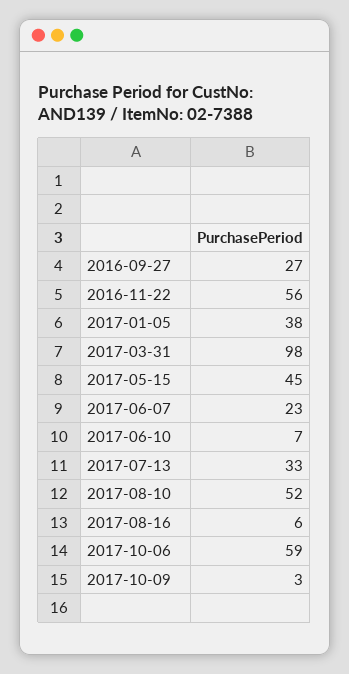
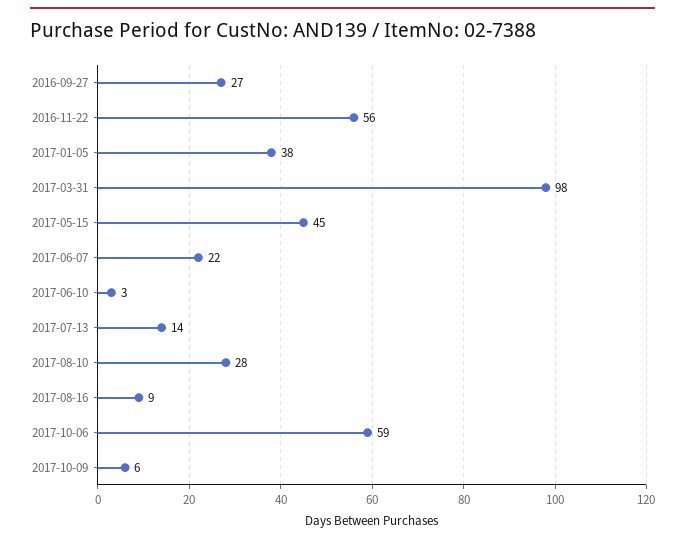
2017-06-07: 23 -> 22
2017-06-10: 7 -> 3
2017-07-13: 33 -> 14
2017-08-10: 52 -> 28
2017-08-16: 6 -> 9
2017-10-09: 3 -> 6

